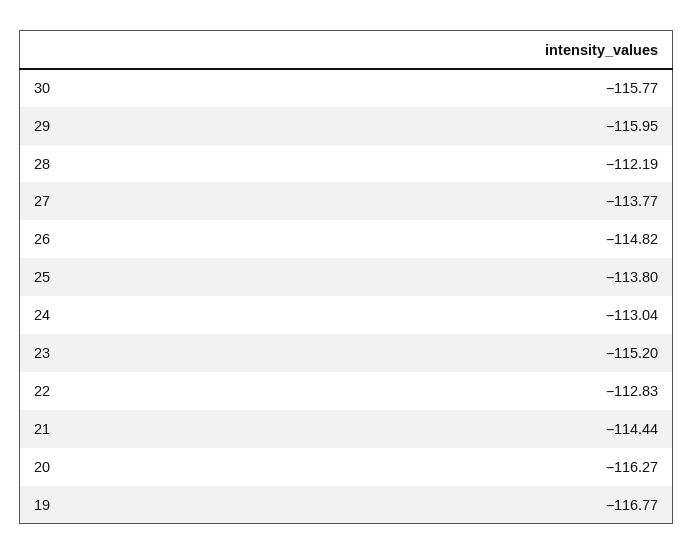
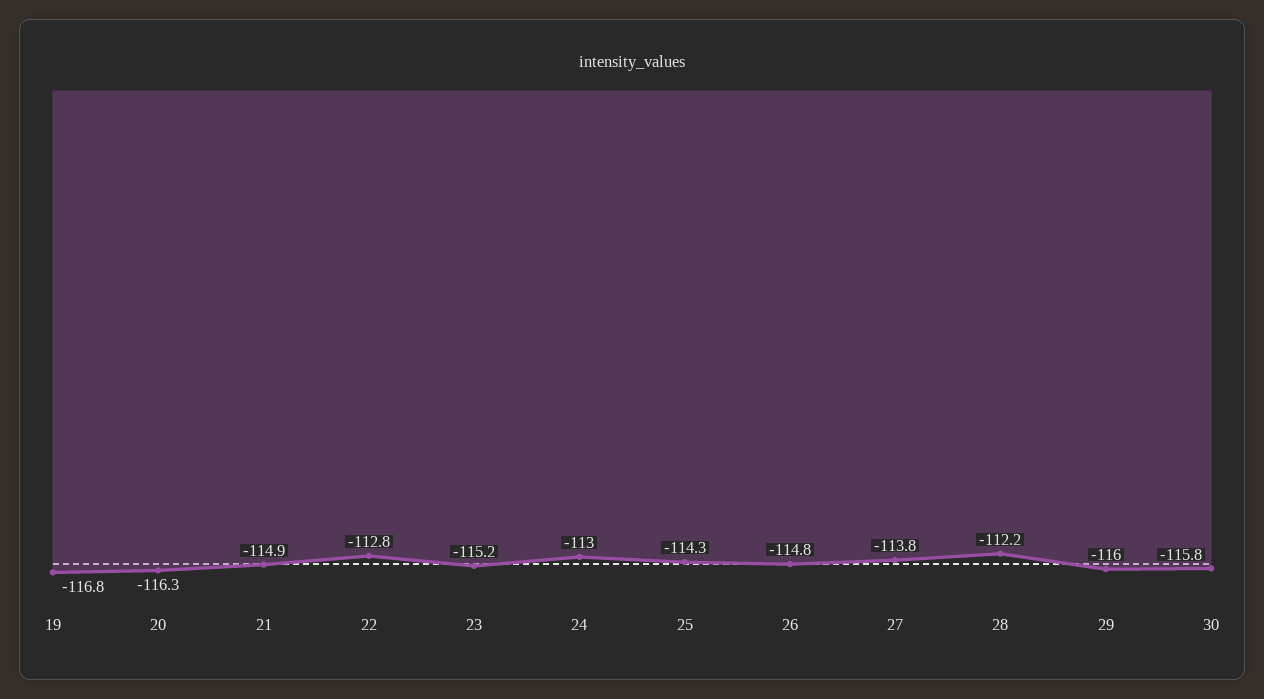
25: -113.8 -> -114.3
21: -114.44 -> -114.9

